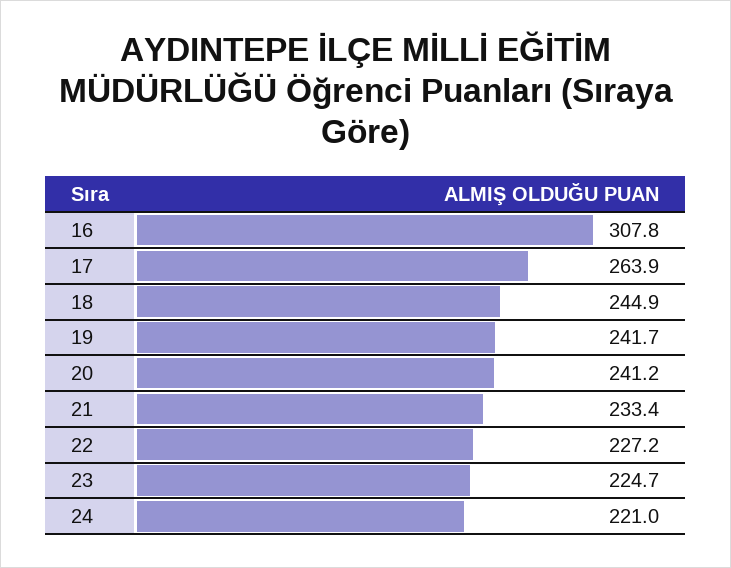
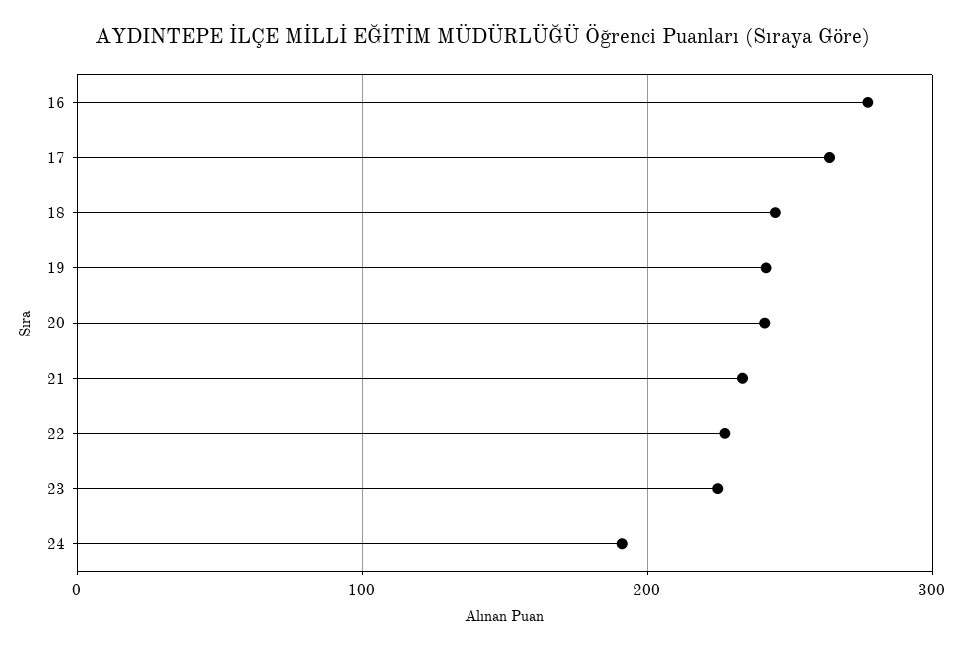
16: 307.8 -> 280
24: 221 -> 190

